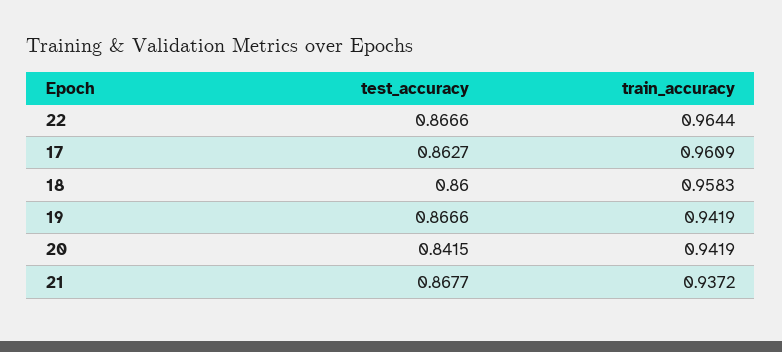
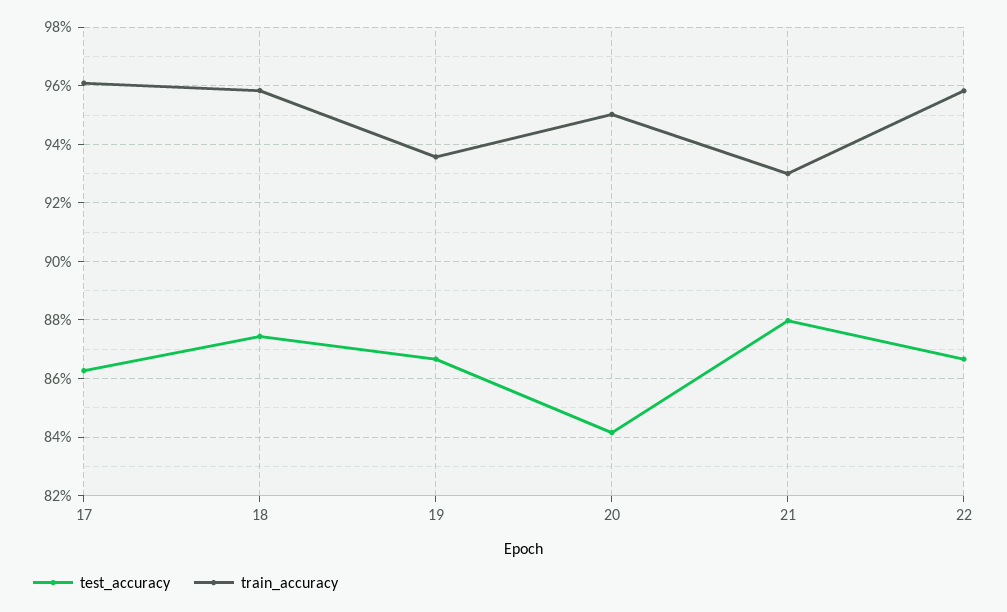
train_accuracy, 22: 0.9644 -> 0.9575
test_accuracy, 18: 0.86 -> 0.875
train_accuracy, 19: 0.9419 -> 0.935
train_accuracy, 20: 0.9419 -> 0.95
test_accuracy, 21: 0.8677 -> 0.88
train_accuracy, 21: 0.9372 -> 0.93

